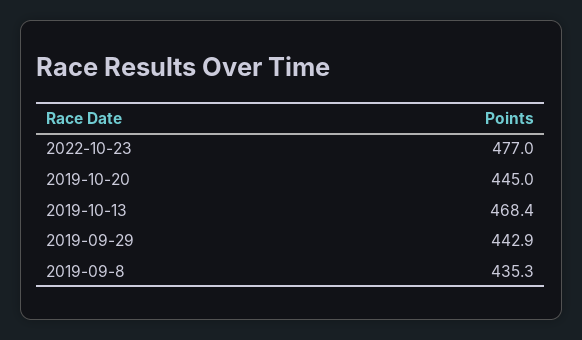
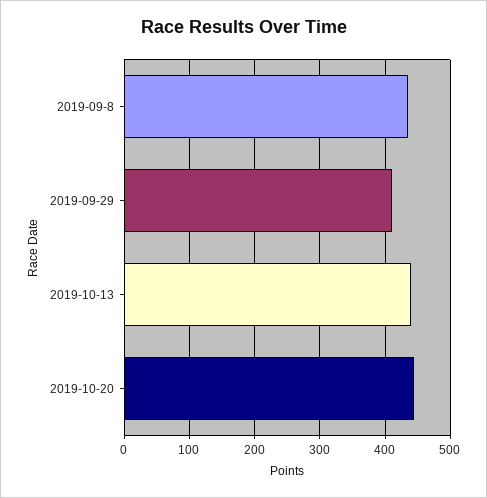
2022-10-23: 477 -> none
2019-10-13: 468.4 -> 440
2019-09-29: 442.9 -> 410

